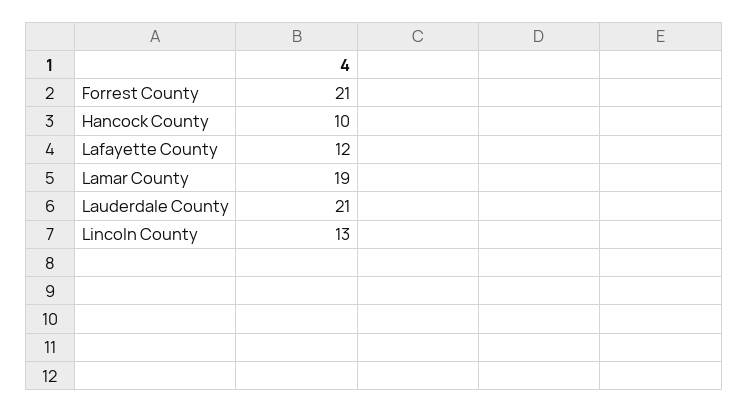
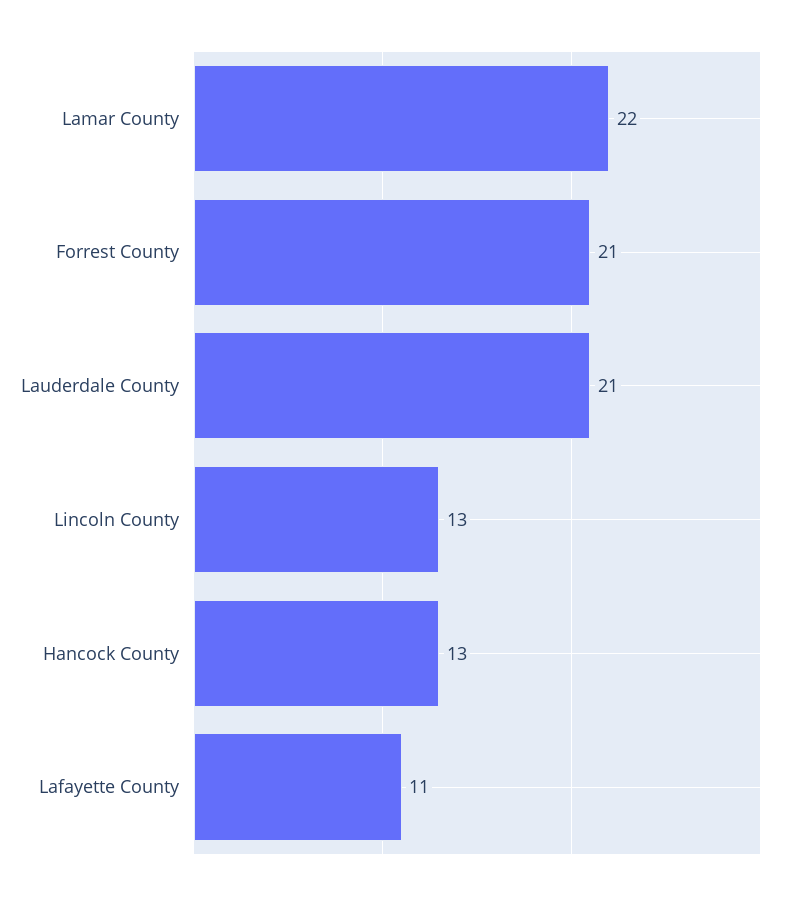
Hancock County: 10 -> 13
Lafayette County: 12 -> 11
Lamar County: 19 -> 22

